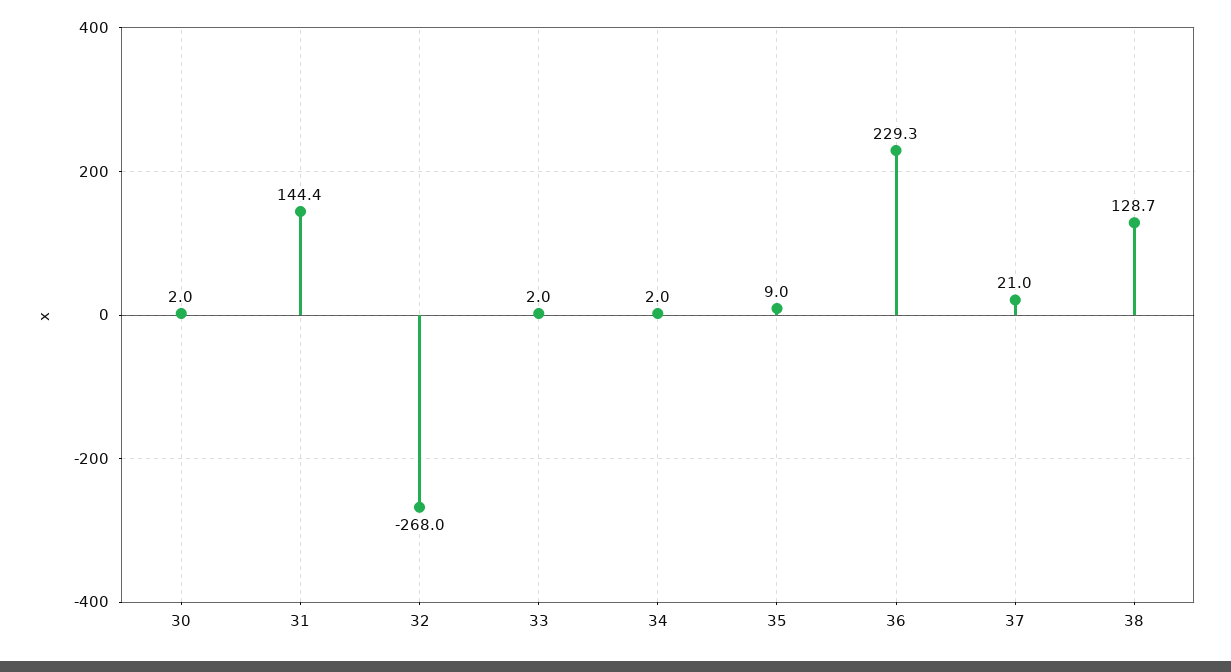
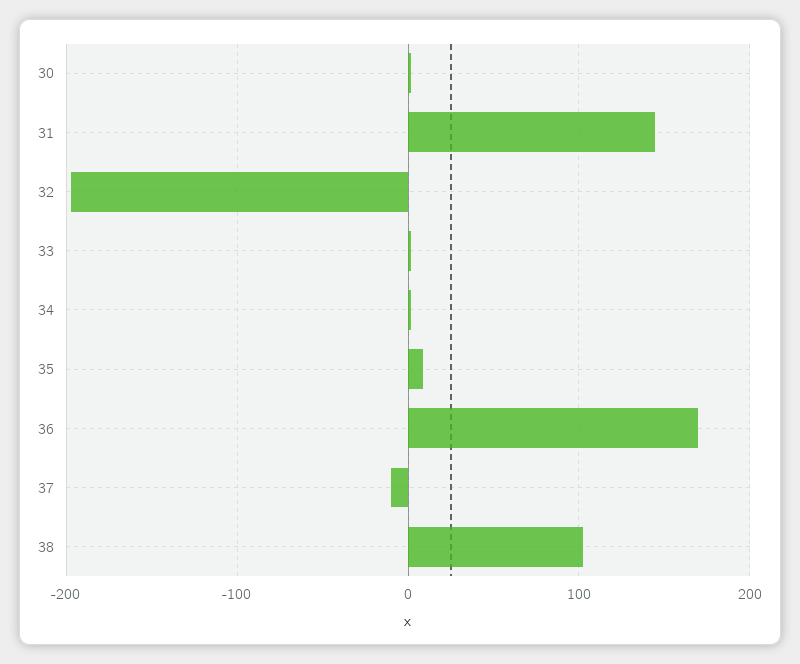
32: -268 -> -200
36: 229.3 -> 170
37: 21 -> -10
38: 128.7 -> 100

